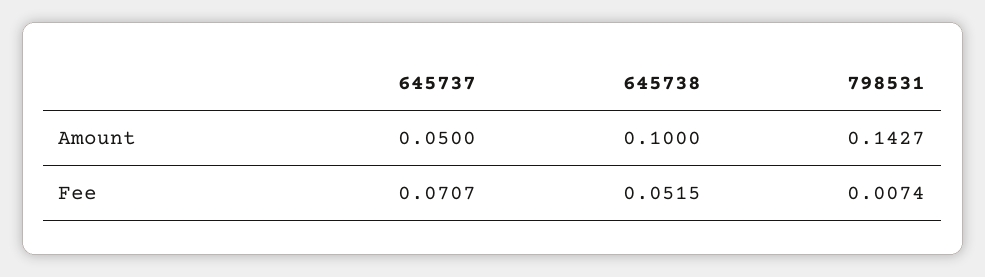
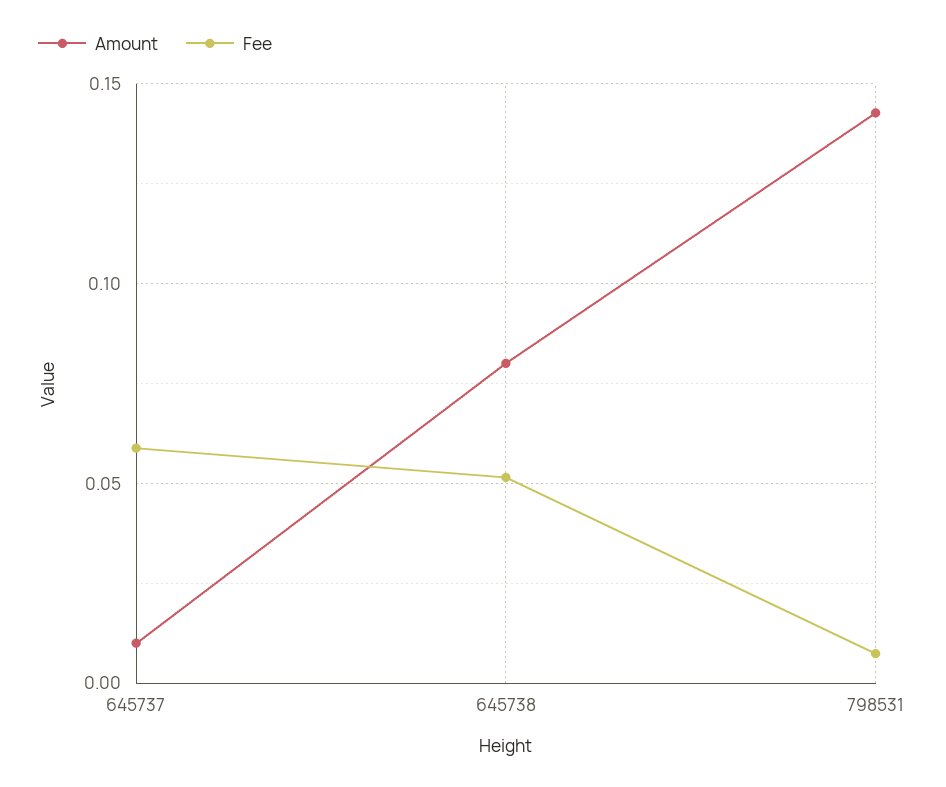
Amount, 645737: 0.05 -> 0.01
Amount, 645738: 0.1 -> 0.08
Fee, 645737: 0.0707 -> 0.06

